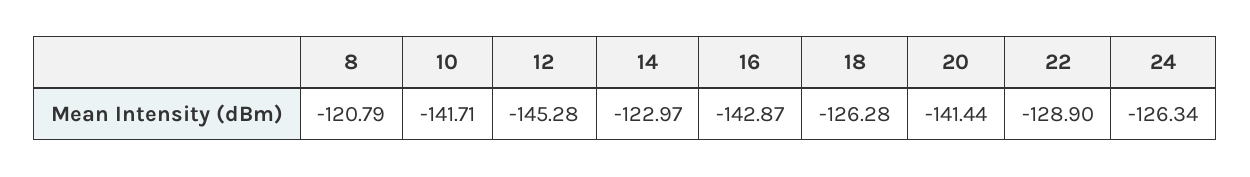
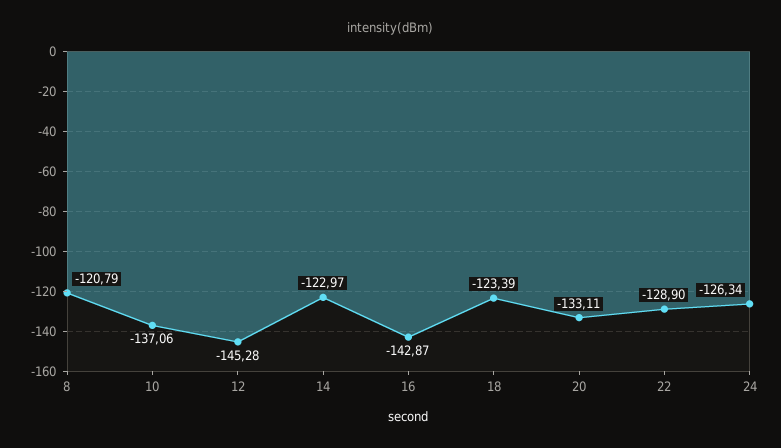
10: -141.71 -> -137.06
18: -126.28 -> -123.39
20: -141.44 -> -133.11

